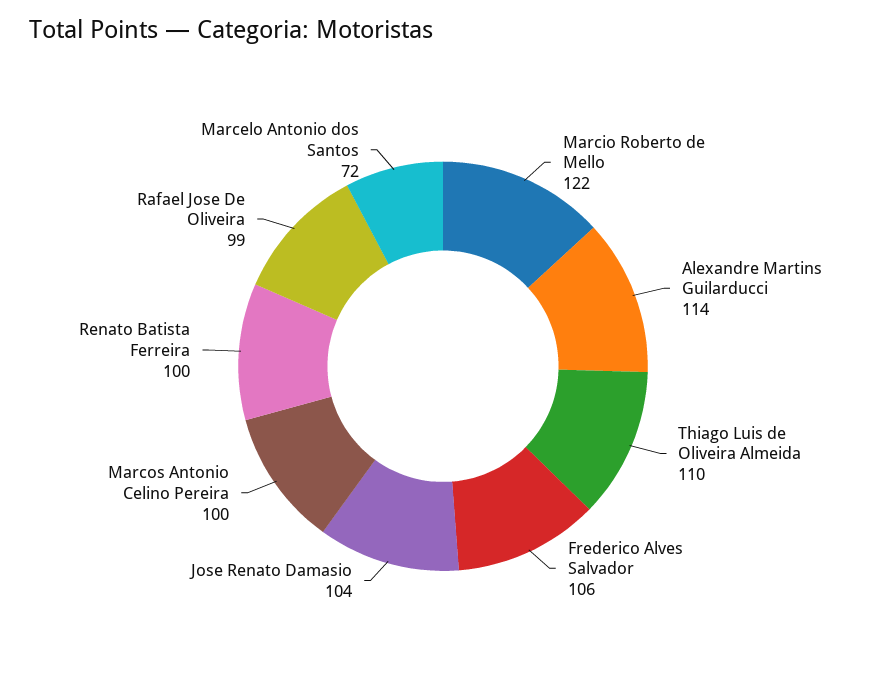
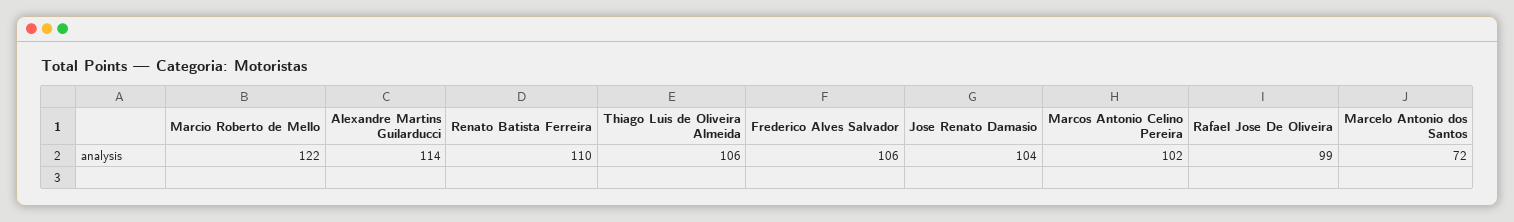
Thiago Luis de Oliveira Almeida: 110 -> 106
Marcos Antonio Celino Pereira: 100 -> 102
Renato Batista Ferreira: 100 -> 110

